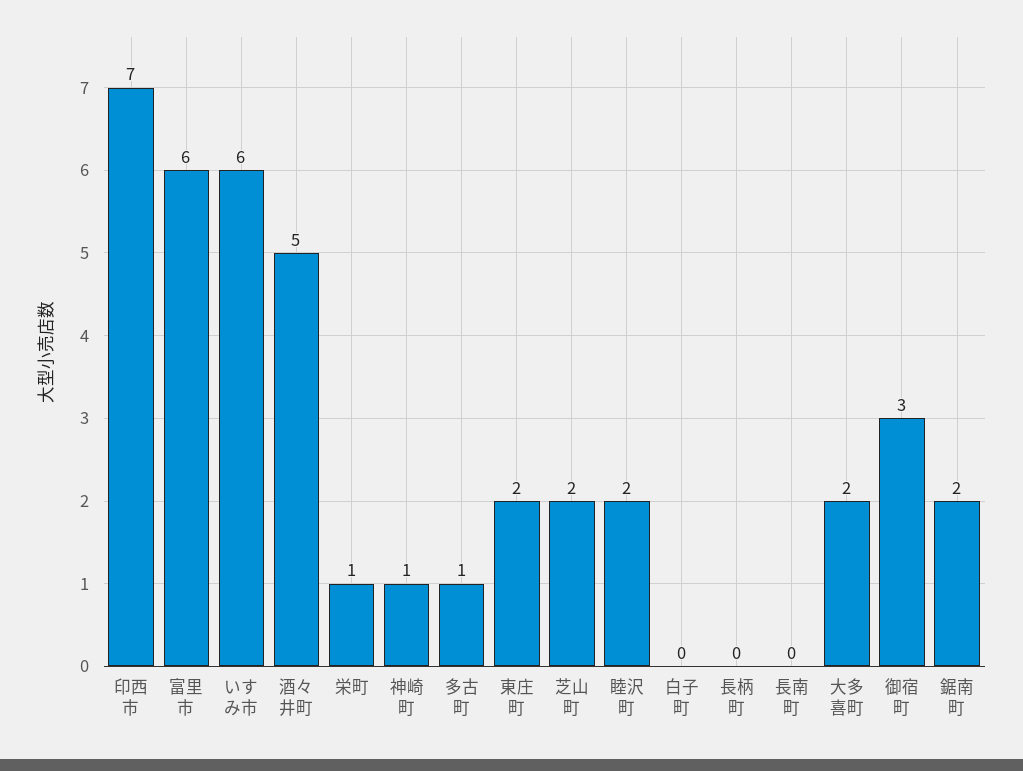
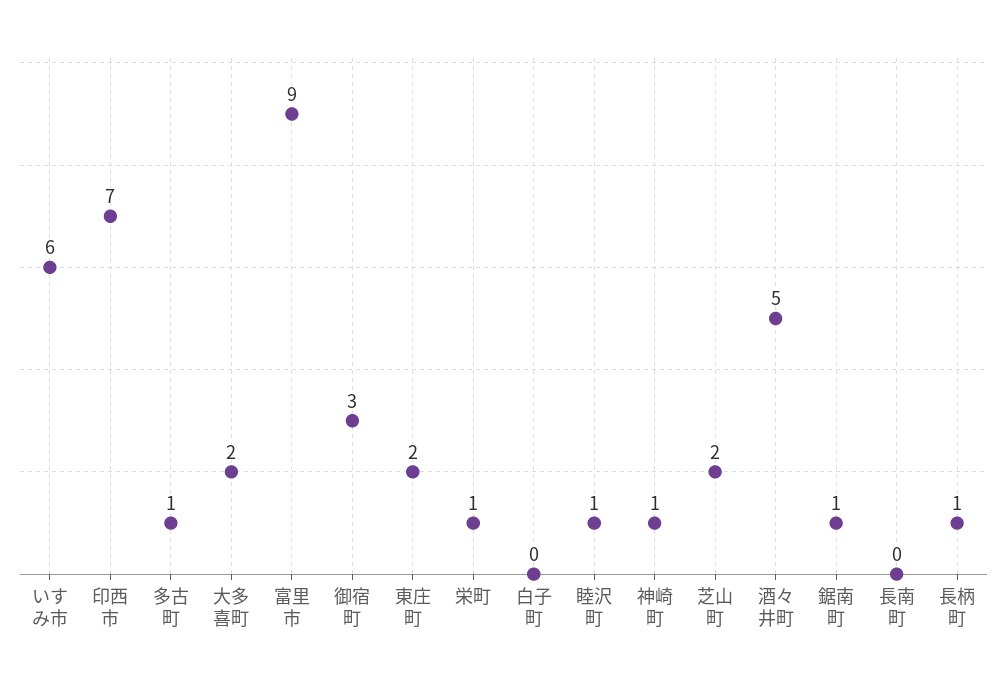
富里市: 6 -> 9
睦沢町: 2 -> 1
長柄町: 0 -> 1
鋸南町: 2 -> 1

